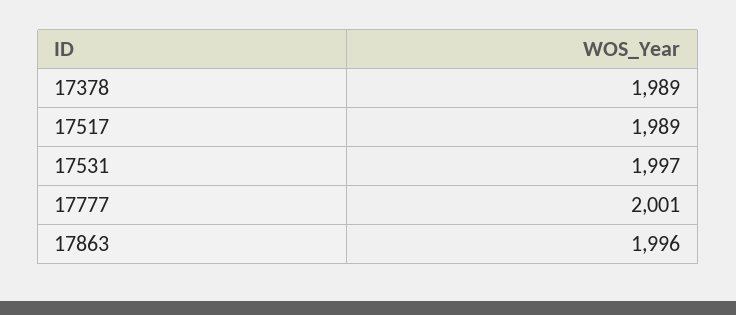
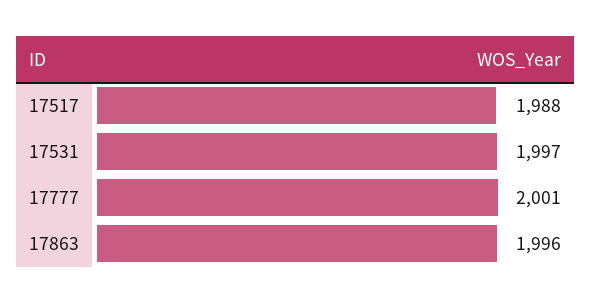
17378: 1989 -> none
17517: 1989 -> 1988

